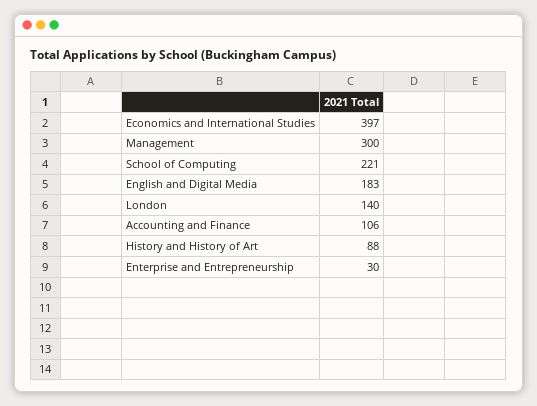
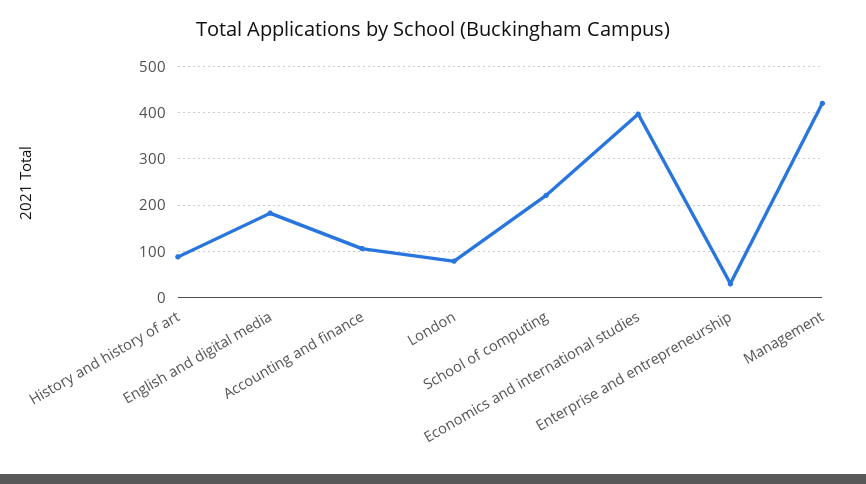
Management: 300 -> 420
London: 140 -> 80

